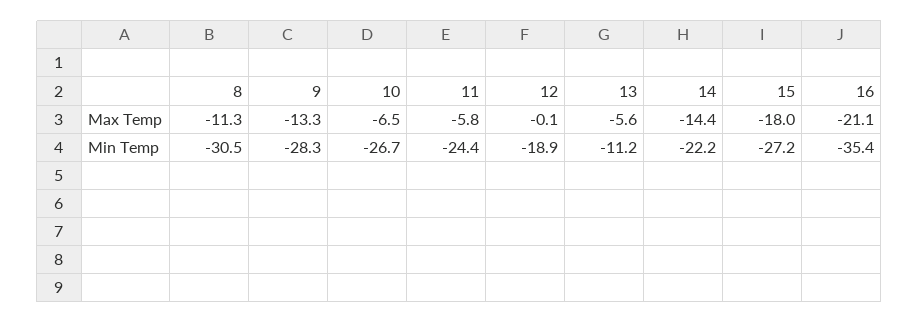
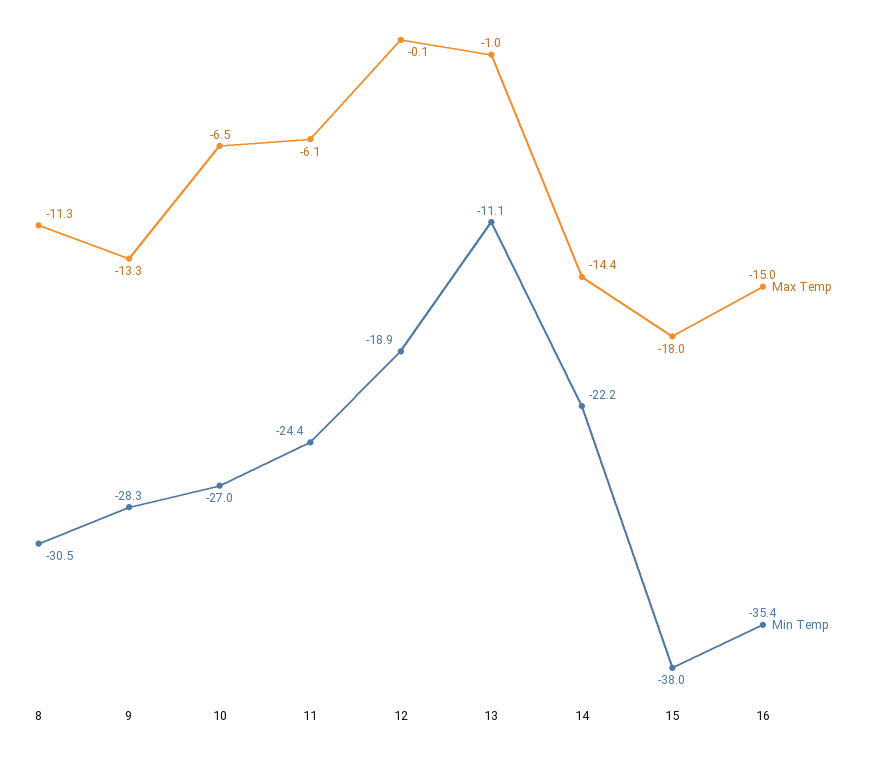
Max Temp, 11: -5.8 -> -6.1
Max Temp, 13: -5.6 -> -1
Max Temp, 16: -21.1 -> -15
Min Temp, 10: -26.7 -> -27
Min Temp, 13: -11.2 -> -11.1
Min Temp, 15: -27.2 -> -38

